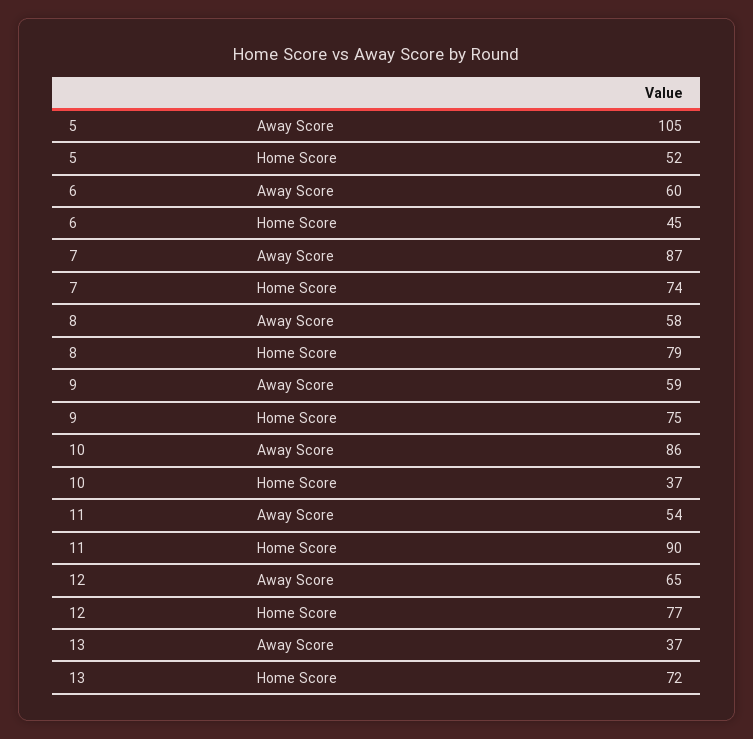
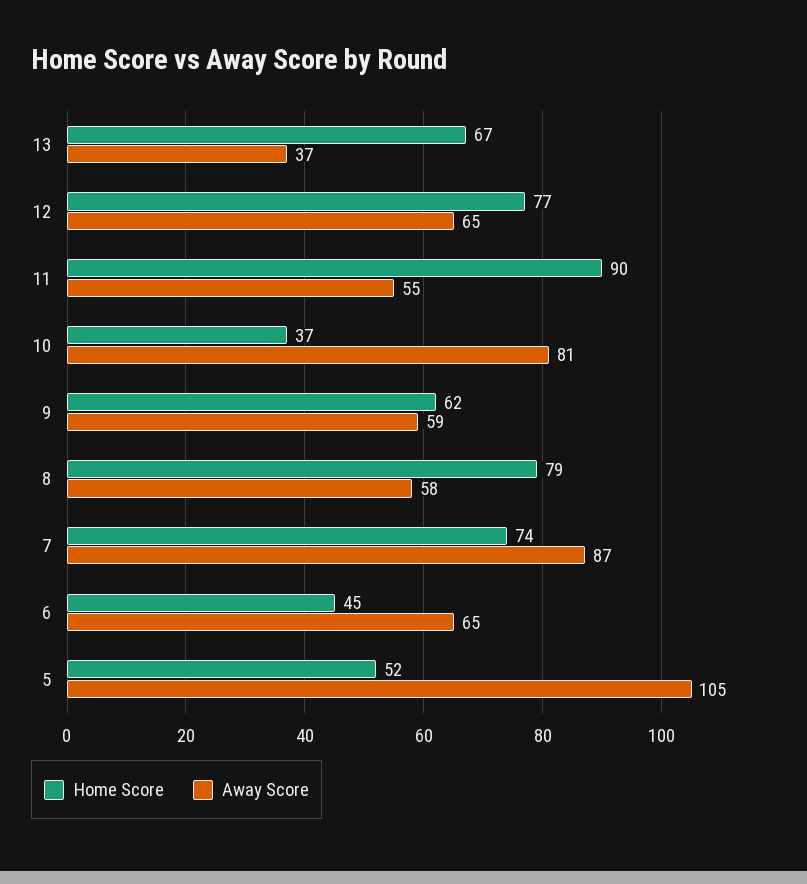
Away Score, 6: 60 -> 65
Home Score, 9: 75 -> 62
Away Score, 10: 86 -> 81
Away Score, 11: 54 -> 55
Home Score, 13: 72 -> 67

